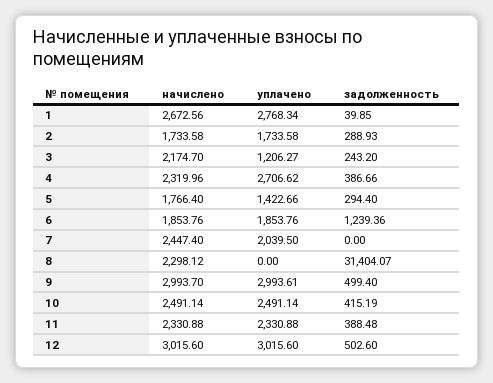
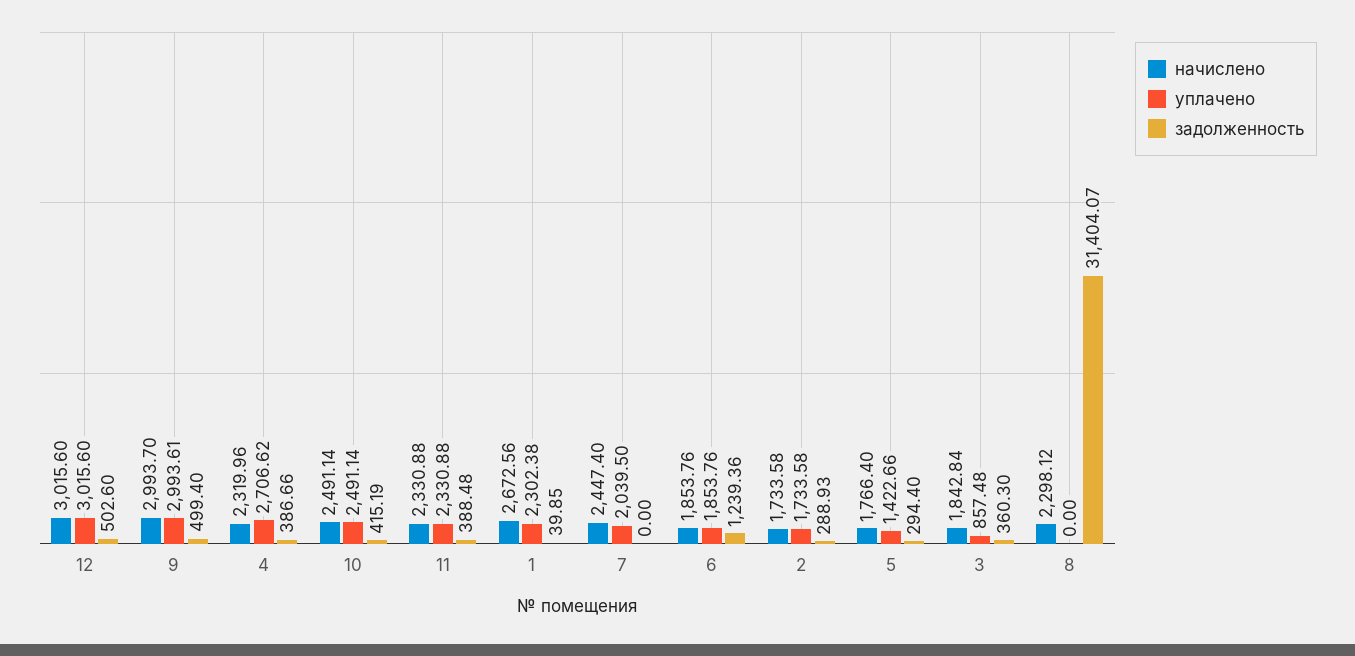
уплачено, 1: 2768.34 -> 2302.38
начислено, 3: 2174.7 -> 1842.84
уплачено, 3: 1206.27 -> 857.48
задолженность, 3: 243.2 -> 360.3

